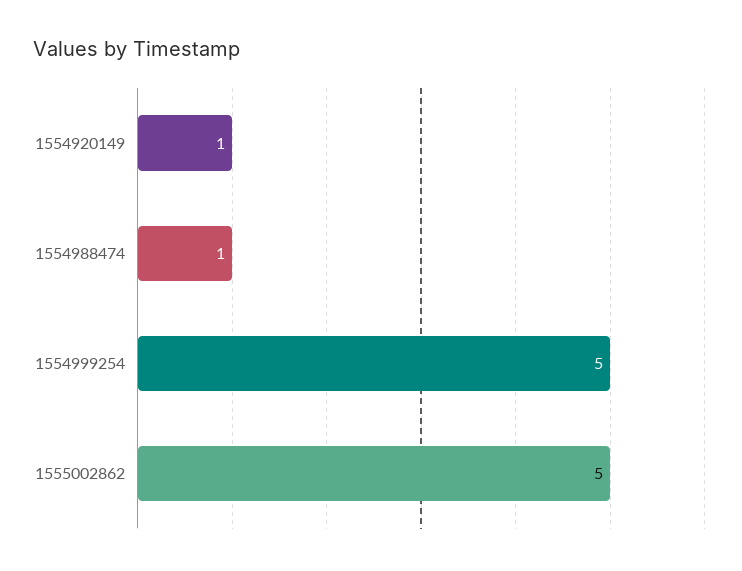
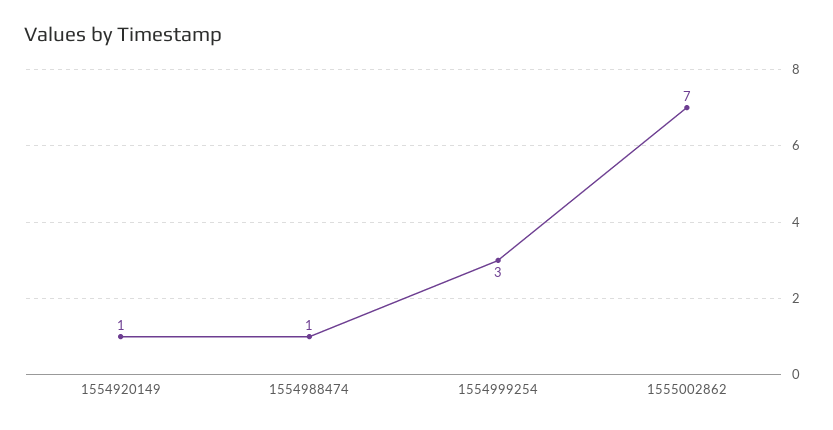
1554999254: 5 -> 3
1555002862: 5 -> 7

